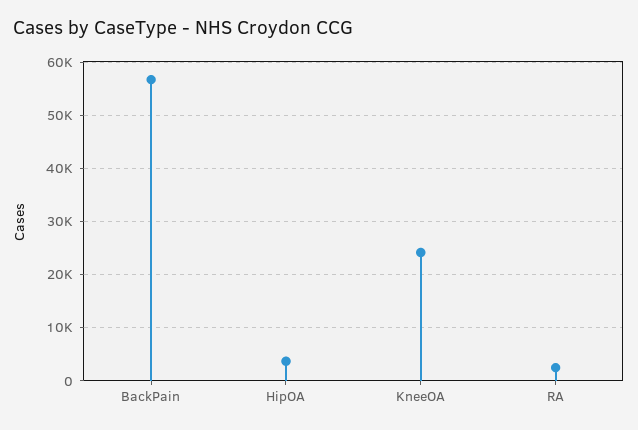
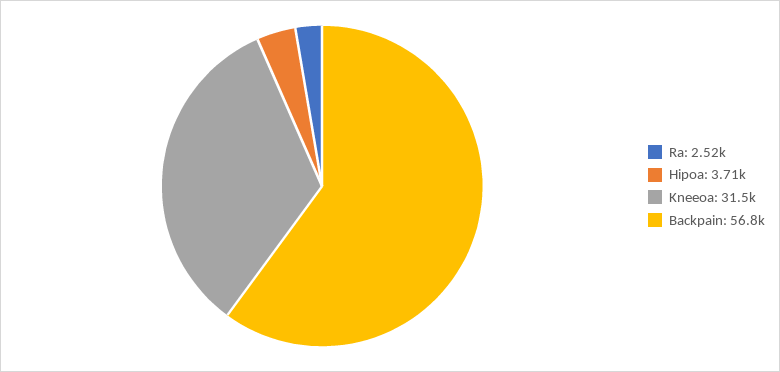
KneeOA: 24000 -> 31500

